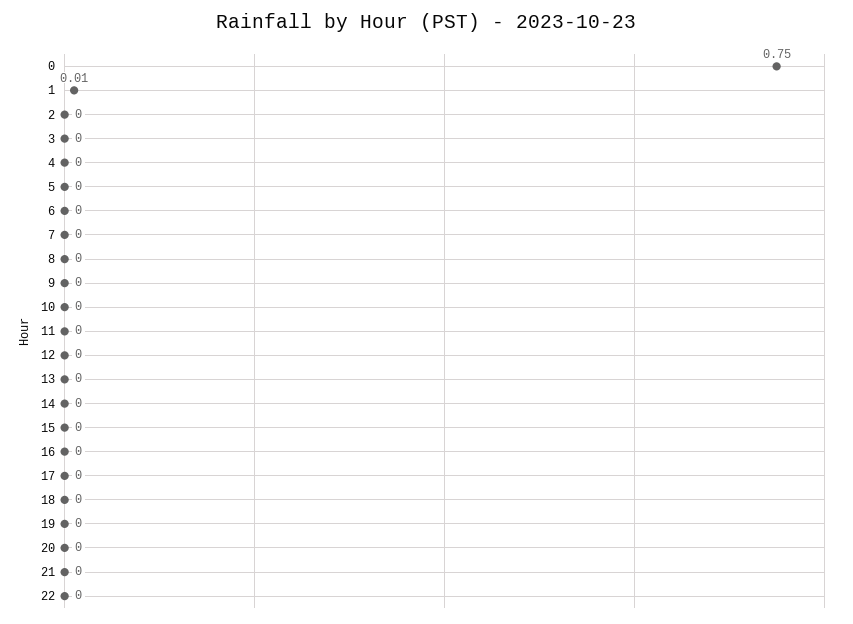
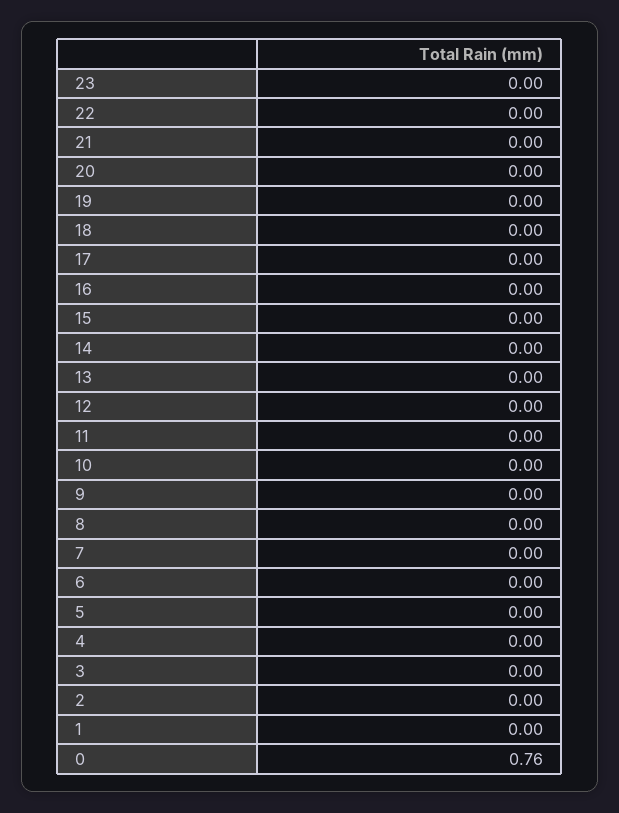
0: 0.75 -> 0.76
1: 0.01 -> 0
23: none -> 0

